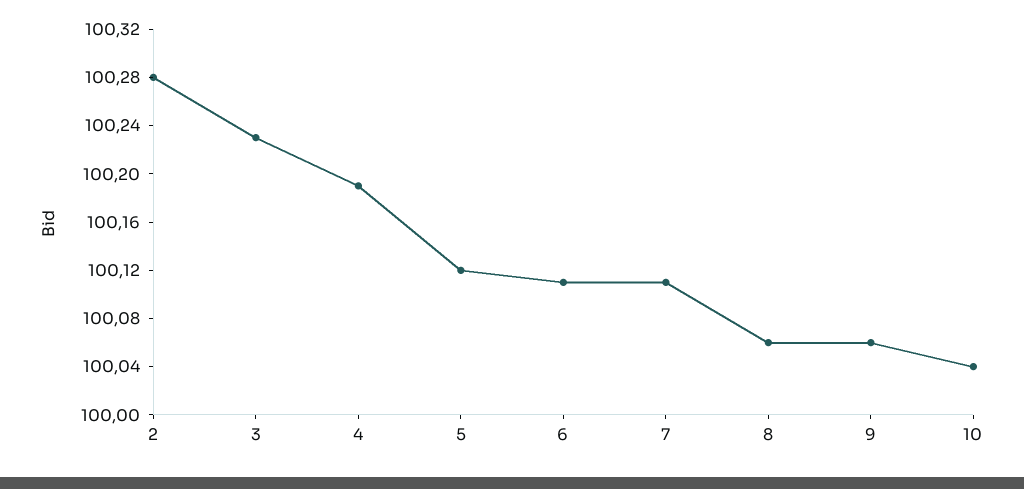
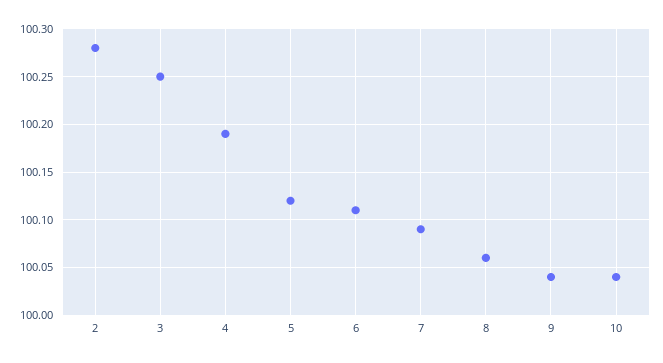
3: 100.23 -> 100.25
7: 100.11 -> 100.09
9: 100.06 -> 100.04

